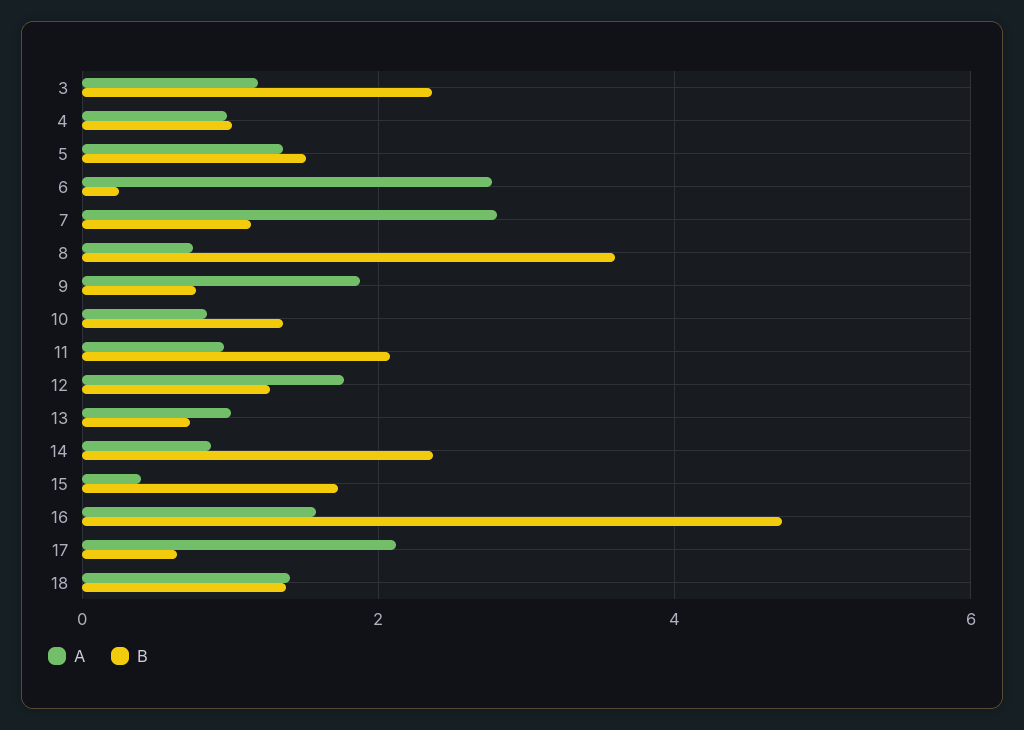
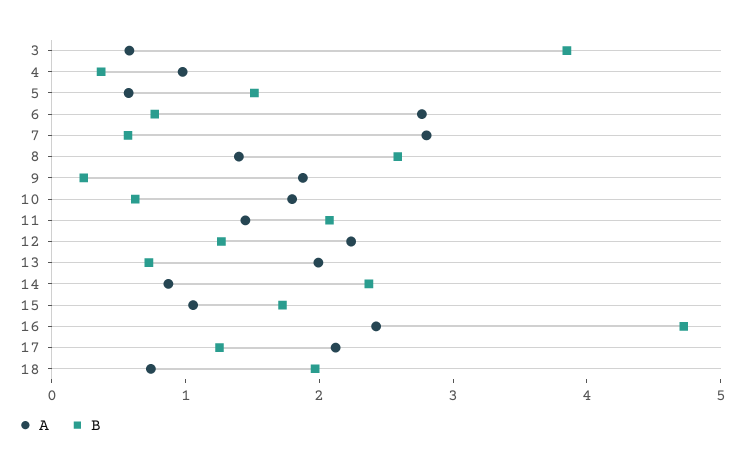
A, 3: 1.2 -> 0.6
B, 3: 2.4 -> 3.8
B, 4: 1 -> 0.4
A, 5: 1.4 -> 0.6
B, 6: 0.2 -> 0.8
B, 7: 1.2 -> 0.6
A, 8: 0.8 -> 1.4
B, 8: 3.6 -> 2.6
B, 9: 0.8 -> 0.2
A, 10: 0.8 -> 1.8
B, 10: 1.4 -> 0.6
A, 11: 1 -> 1.4
A, 12: 1.8 -> 2.2
A, 13: 1 -> 2
A, 15: 0.4 -> 1
A, 16: 1.6 -> 2.4
B, 17: 0.6 -> 1.2
A, 18: 1.4 -> 0.8
B, 18: 1.4 -> 2

